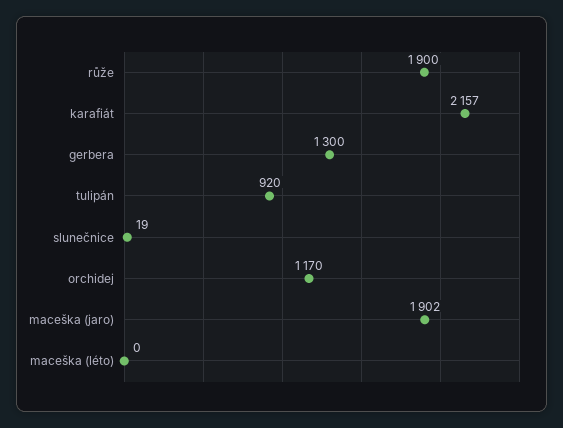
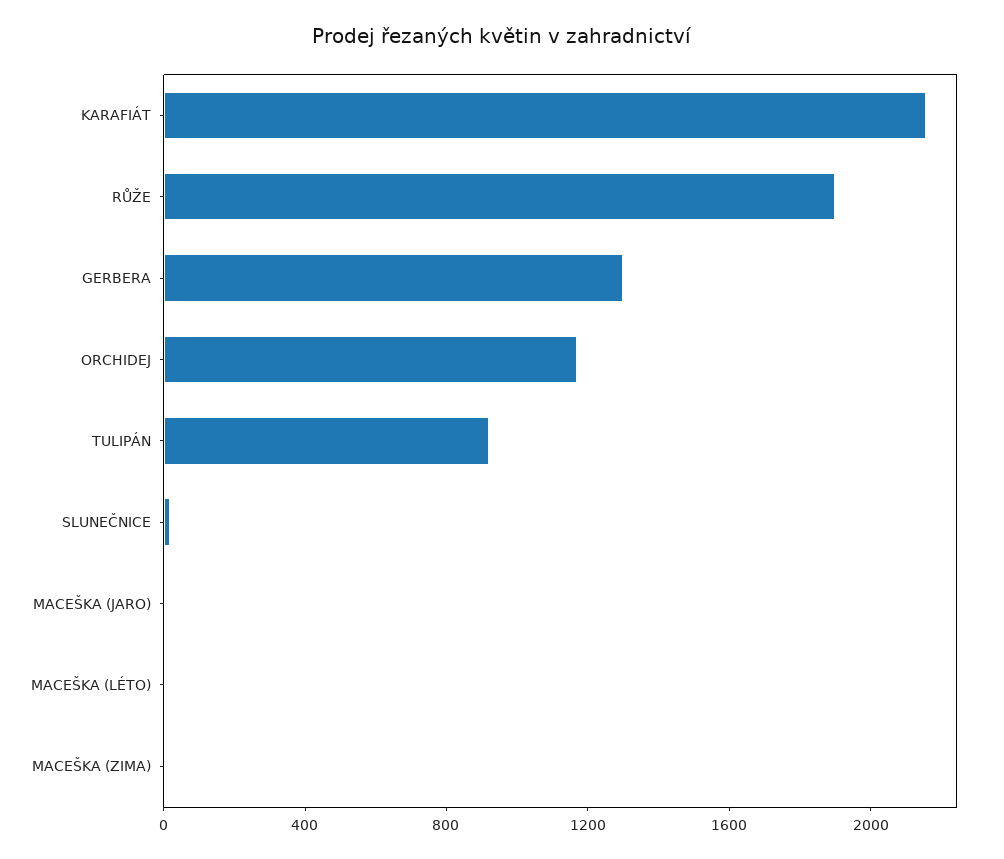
maceška (jaro): 1902 -> 0
MACEŠKA (ZIMA): none -> 0

